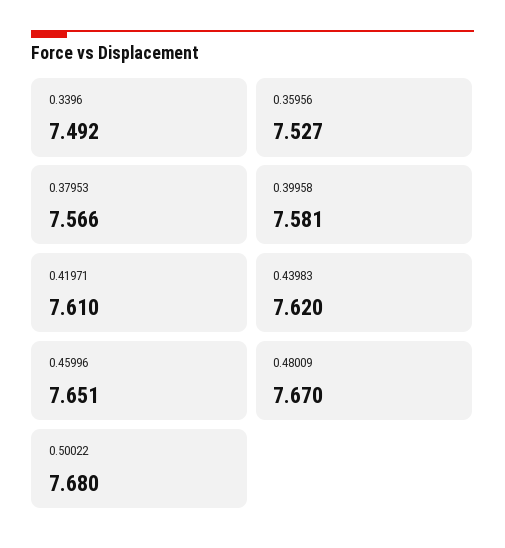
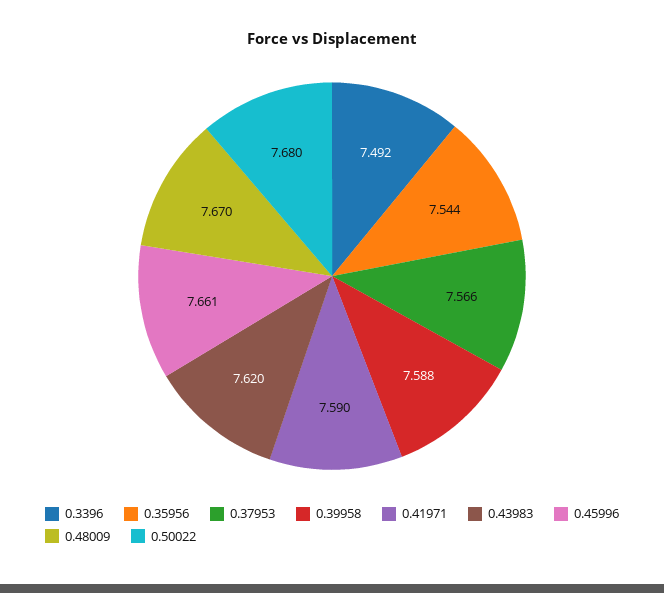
0.35956: 7.527 -> 7.544
0.39958: 7.581 -> 7.588
0.41971: 7.61 -> 7.59
0.45996: 7.651 -> 7.661

